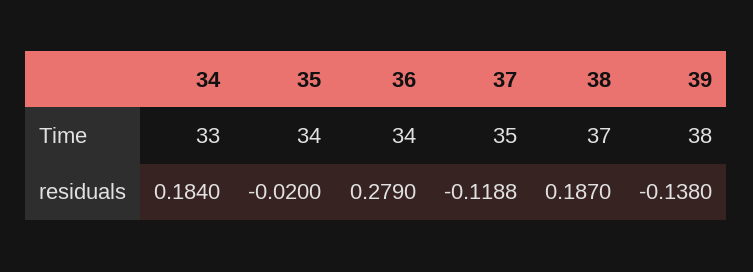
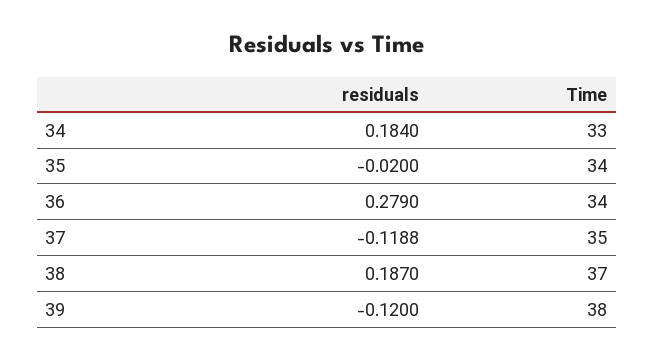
39, residuals: -0.138 -> -0.12

